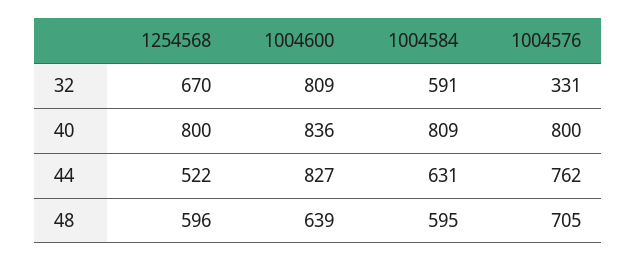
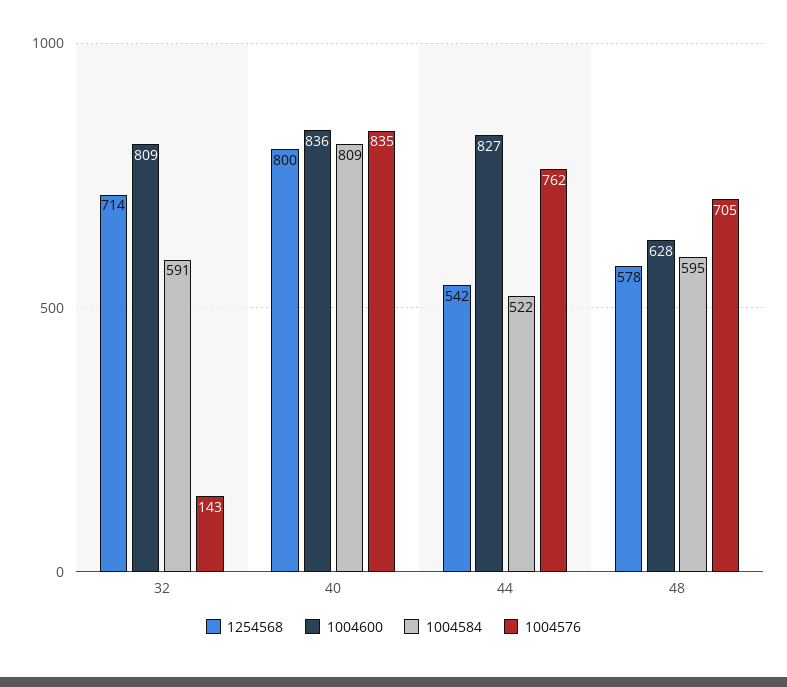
1254568, 32: 670 -> 714
1004576, 32: 331 -> 143
1004576, 40: 800 -> 835
1254568, 44: 522 -> 542
1004584, 44: 631 -> 522
1254568, 48: 596 -> 578
1004600, 48: 639 -> 628

